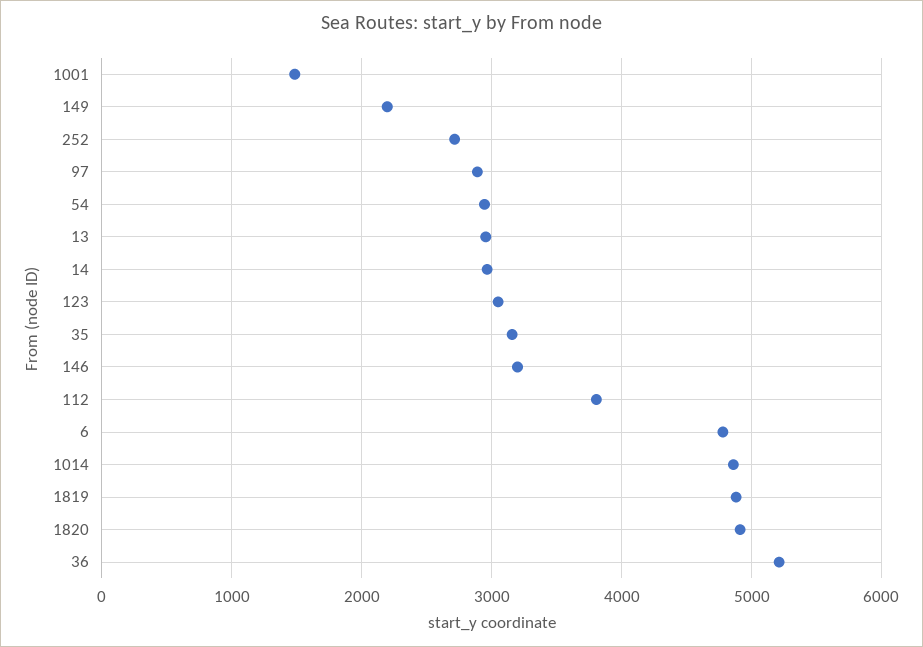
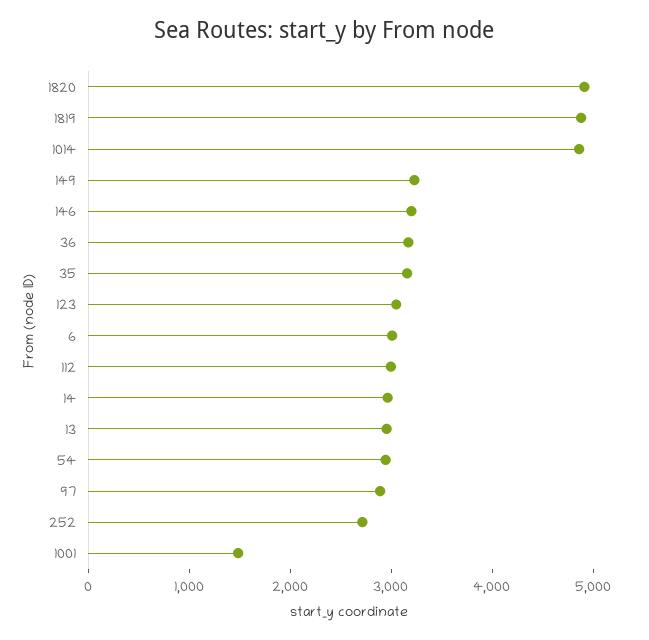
149: 2200 -> 3200
112: 3800 -> 3000
6: 4800 -> 3000
36: 5200 -> 3200

